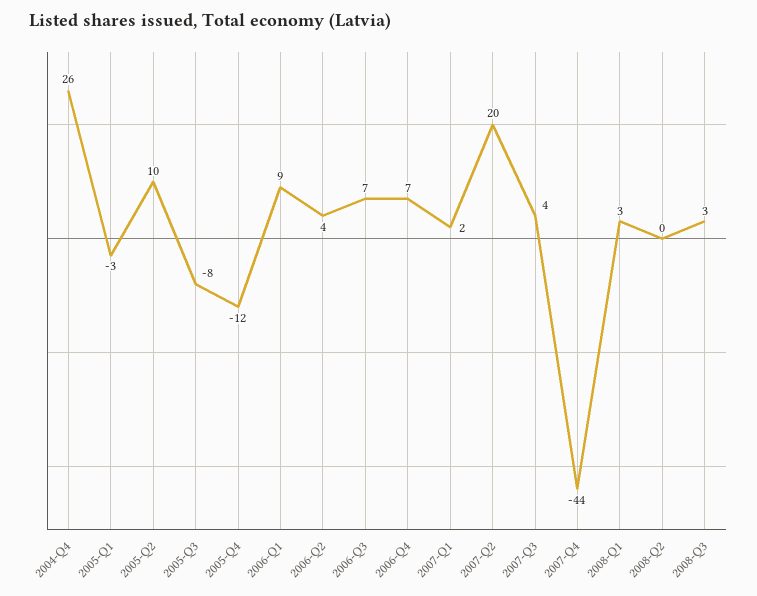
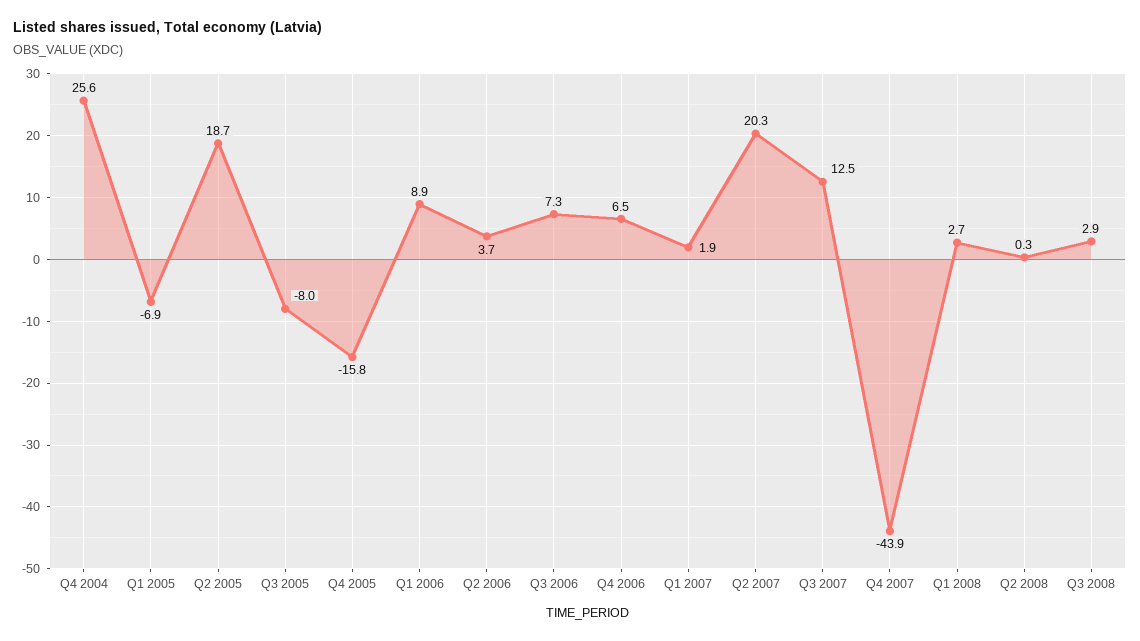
2005-Q1: -3 -> -6.9
2005-Q2: 10 -> 18.7
2005-Q4: -12 -> -15.8
2007-Q3: 4 -> 12.5

